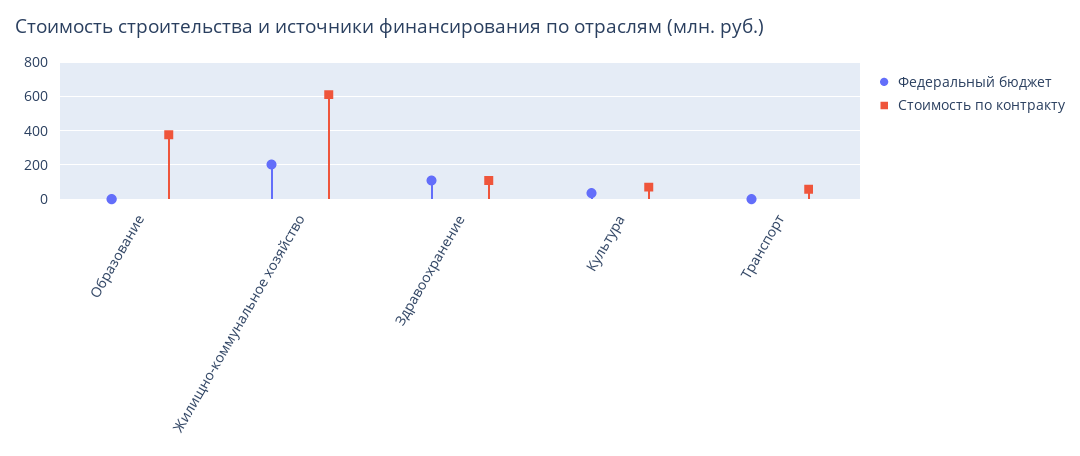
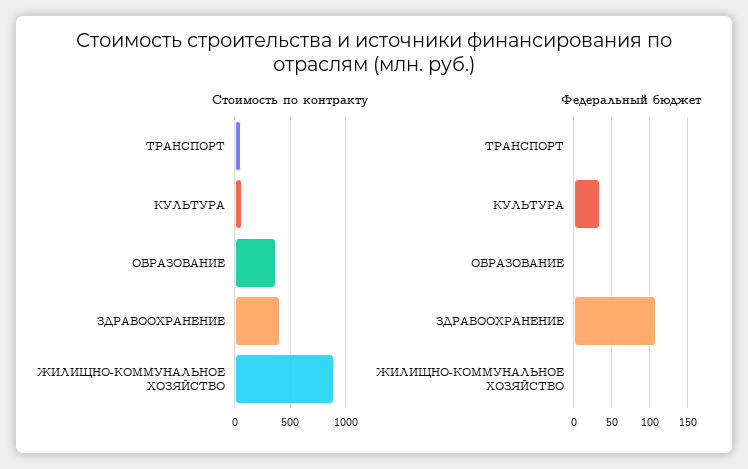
Федеральный бюджет, Жилищно-коммунальное хозяйство: 200 -> 0
Стоимость по контракту, Жилищно-коммунальное хозяйство: 600 -> 900
Стоимость по контракту, Здравоохранение: 100 -> 400

